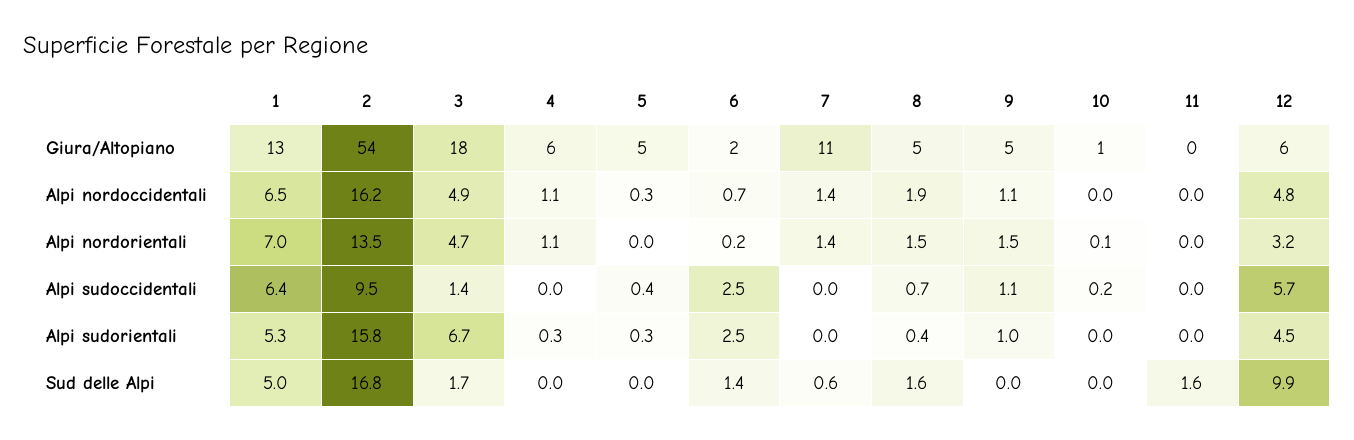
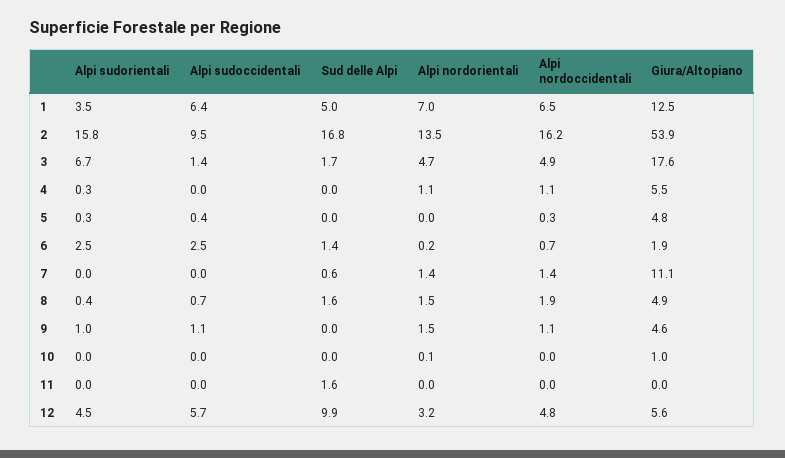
10, Alpi sudoccidentali: 0.2 -> 0
1, Alpi sudorientali: 5.3 -> 3.5

